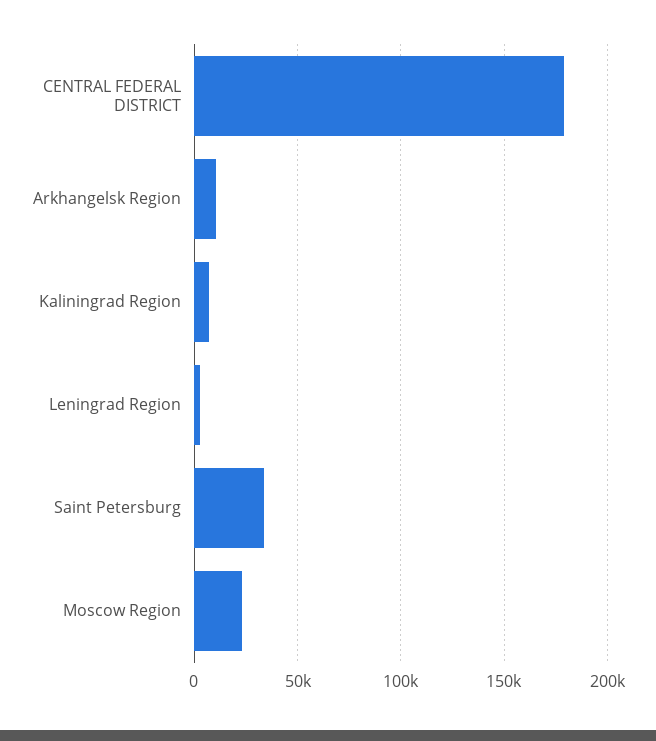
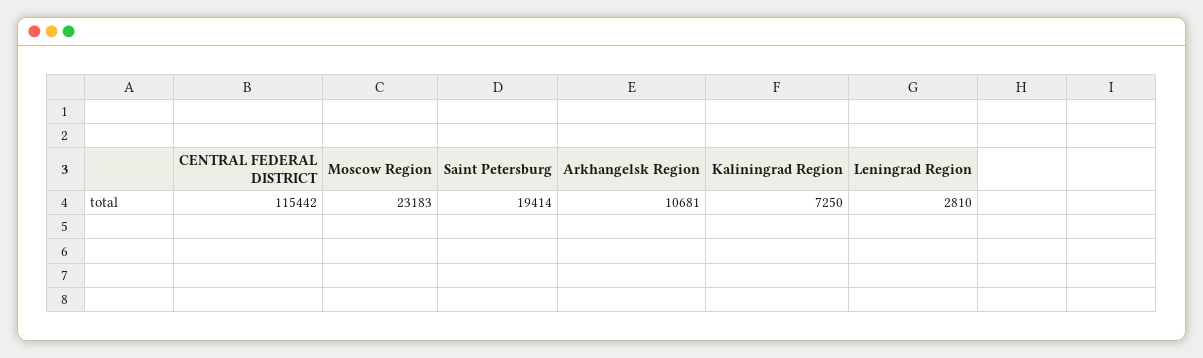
CENTRAL FEDERAL DISTRICT: 180000 -> 115442
Saint Petersburg: 35000 -> 19414

